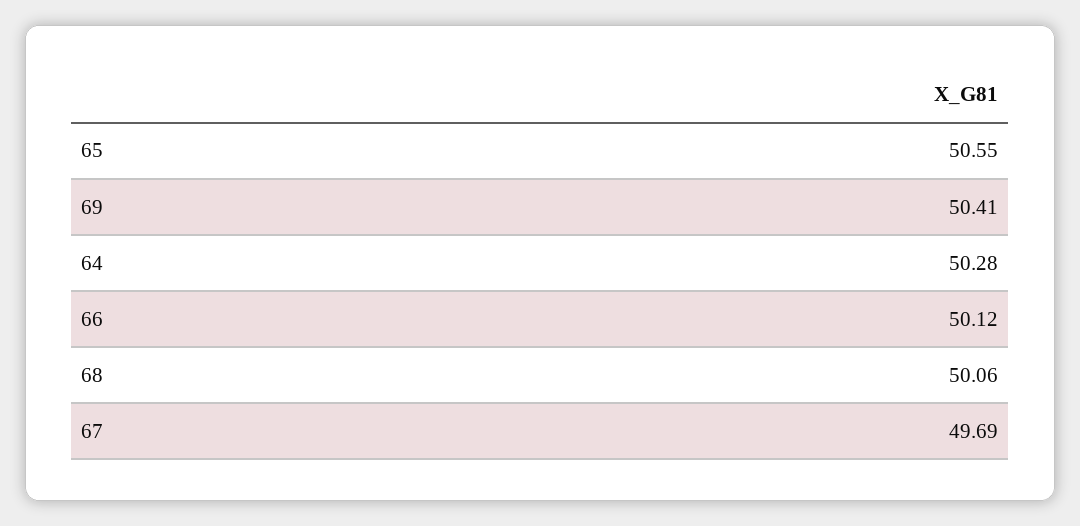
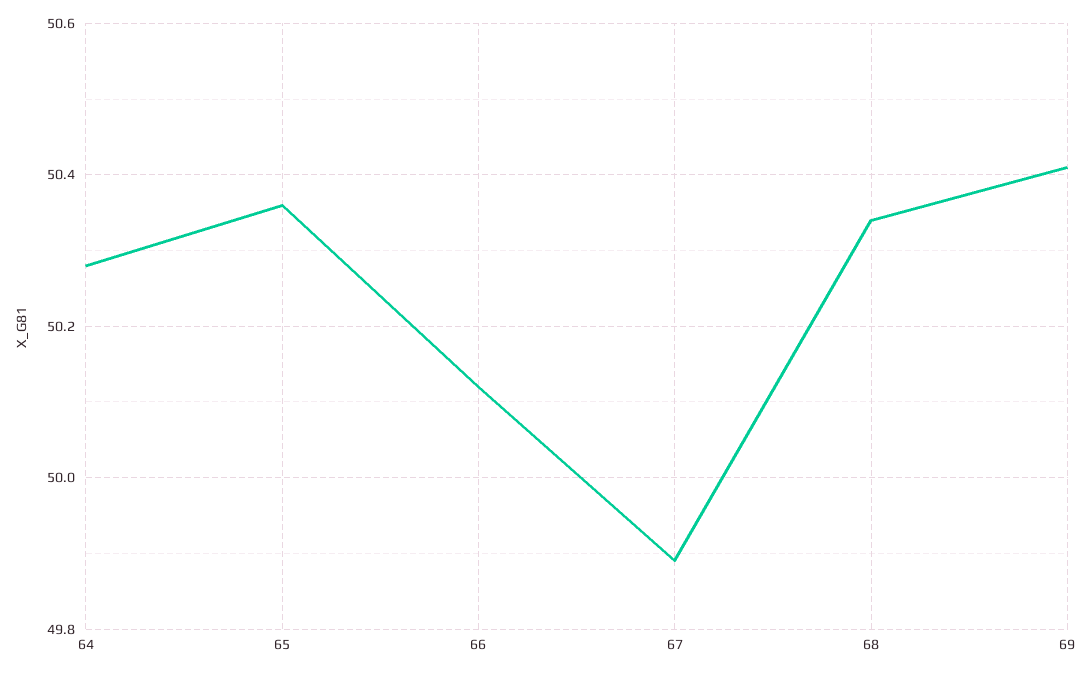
65: 50.55 -> 50.35
68: 50.06 -> 50.35
67: 49.69 -> 49.9

